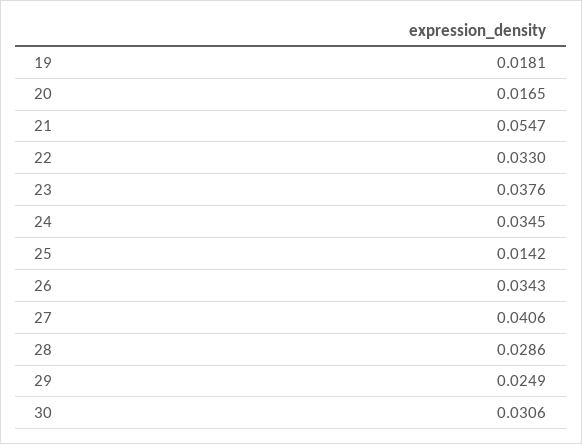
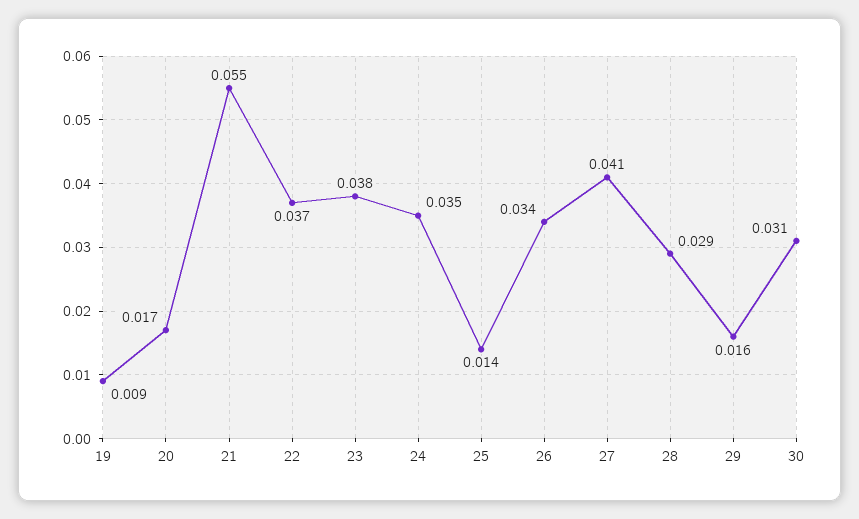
19: 0.0181 -> 0.009
22: 0.033 -> 0.037
29: 0.0249 -> 0.016

